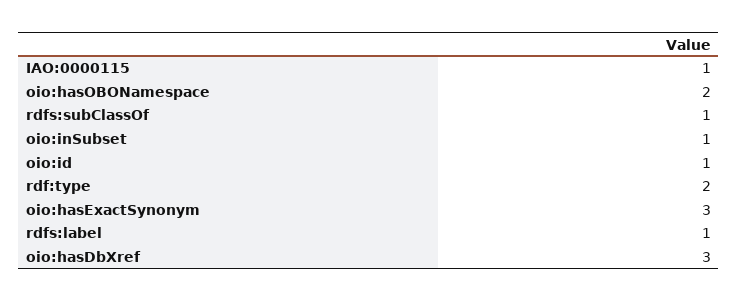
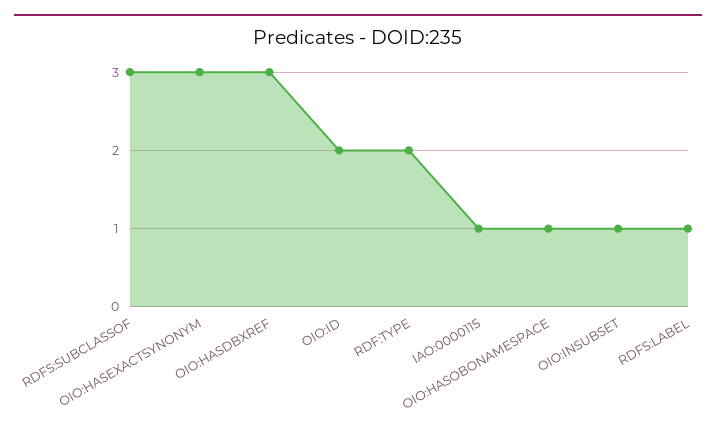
oio:hasOBONamespace: 2 -> 1
rdfs:subClassOf: 1 -> 3
oio:id: 1 -> 2

